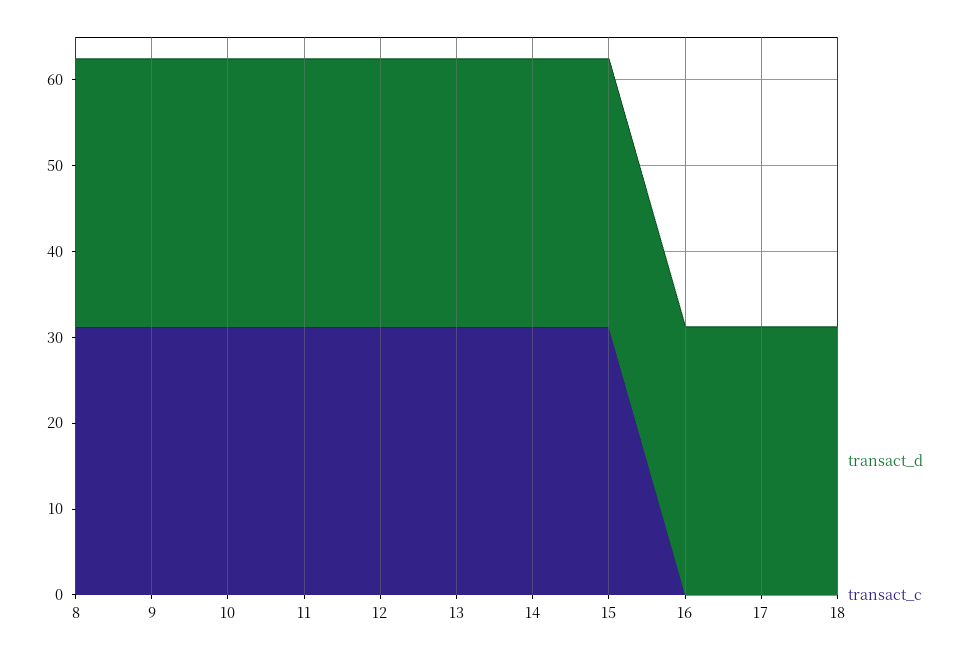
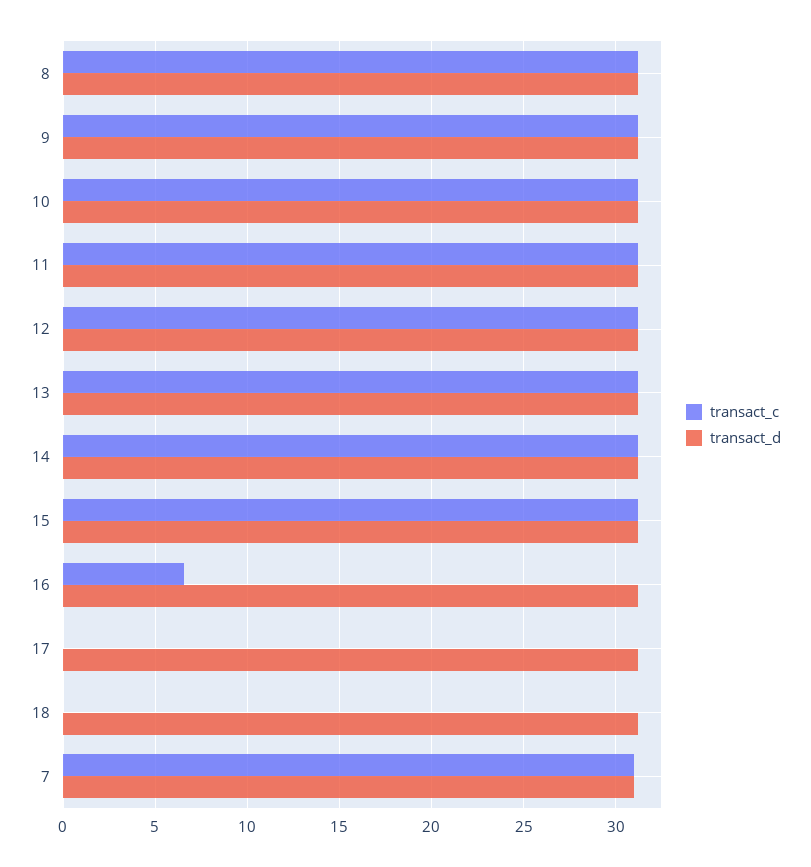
transact_c, 16: 0 -> 6.5
transact_c, 7: none -> 31
transact_d, 7: none -> 31

